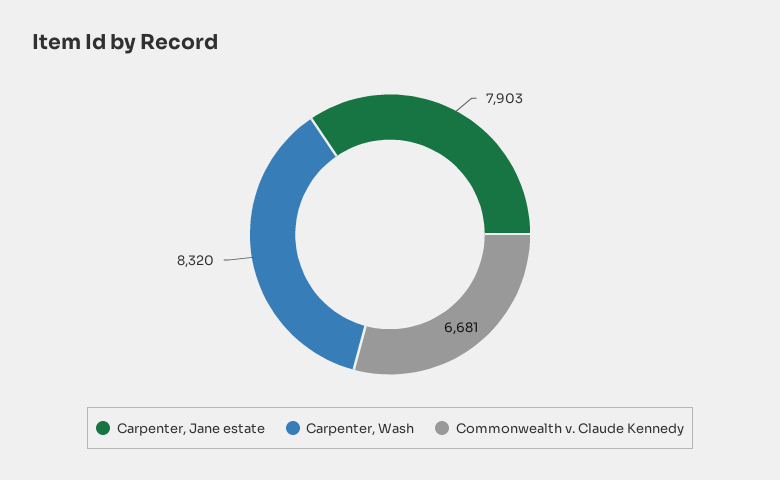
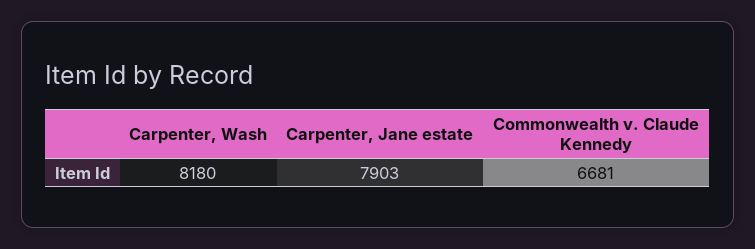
Carpenter, Wash: 8320 -> 8180

